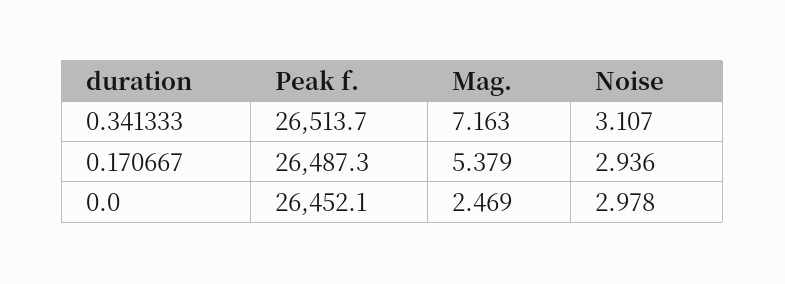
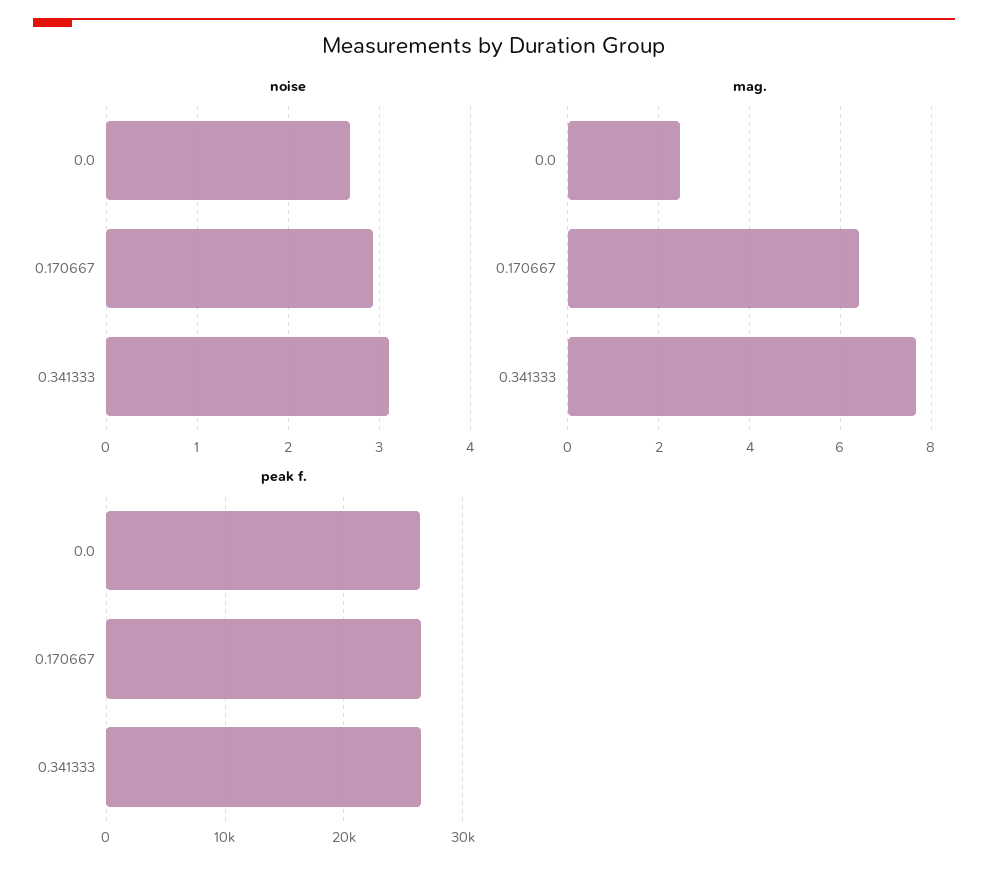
Mag., 0.341333: 7.163 -> 7.6
Mag., 0.170667: 5.379 -> 6.4
Noise, 0.0: 2.978 -> 2.7

